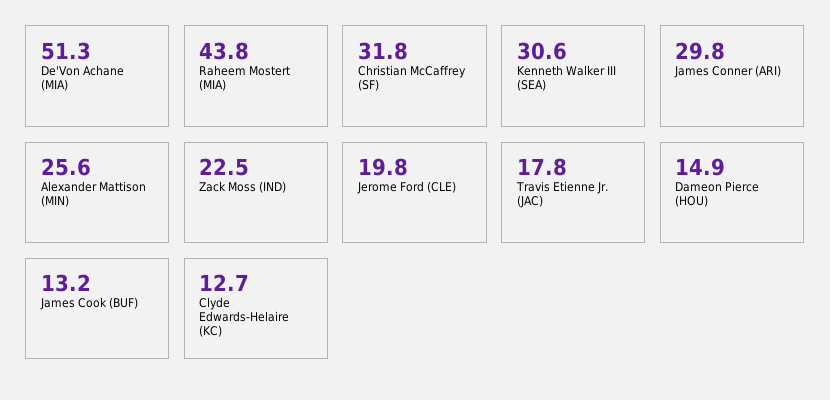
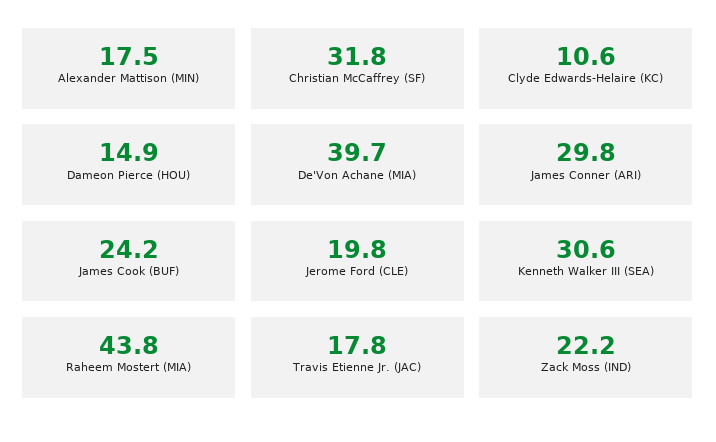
De'Von Achane (MIA): 51.3 -> 39.7
Alexander Mattison (MIN): 25.6 -> 17.5
Zack Moss (IND): 22.5 -> 22.2
James Cook (BUF): 13.2 -> 24.2
Clyde Edwards-Helaire (KC): 12.7 -> 10.6

